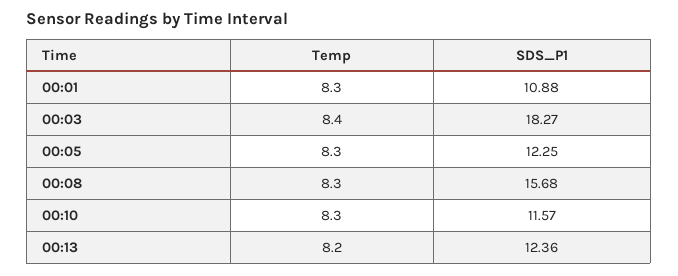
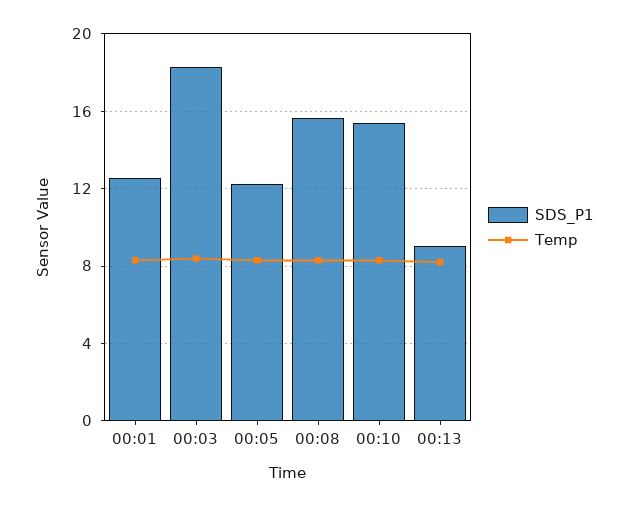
SDS_P1, 00:01: 10.88 -> 12.5
SDS_P1, 00:10: 11.57 -> 15.5
SDS_P1, 00:13: 12.36 -> 9

